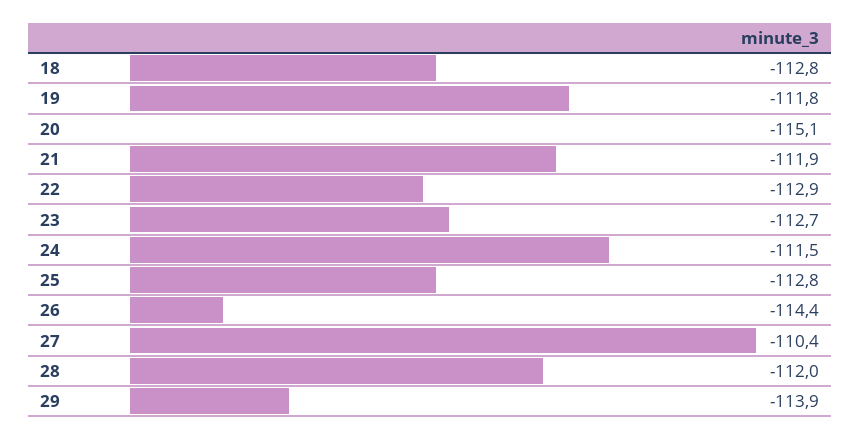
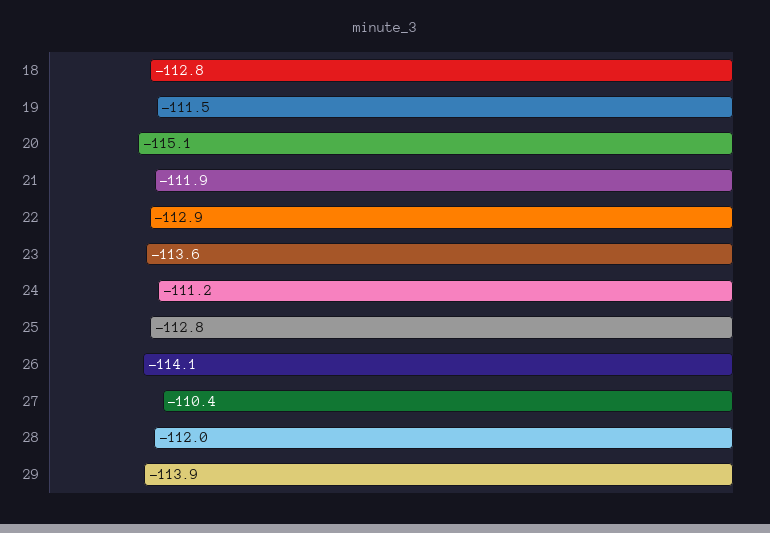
19: -111.8 -> -111.5
23: -112.7 -> -113.6
24: -111.5 -> -111.2
26: -114.4 -> -114.1

